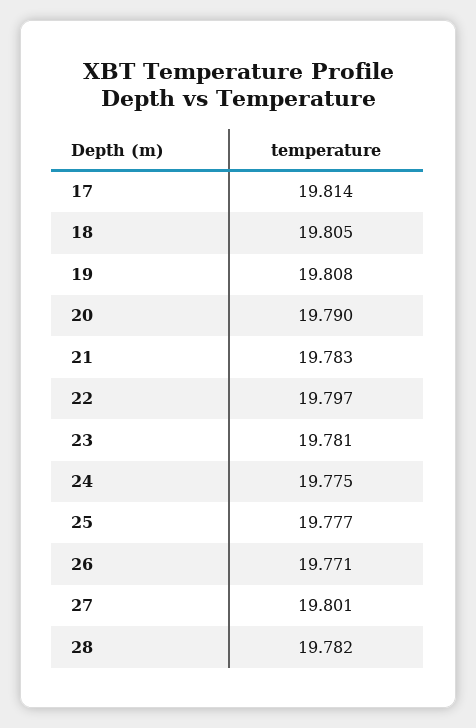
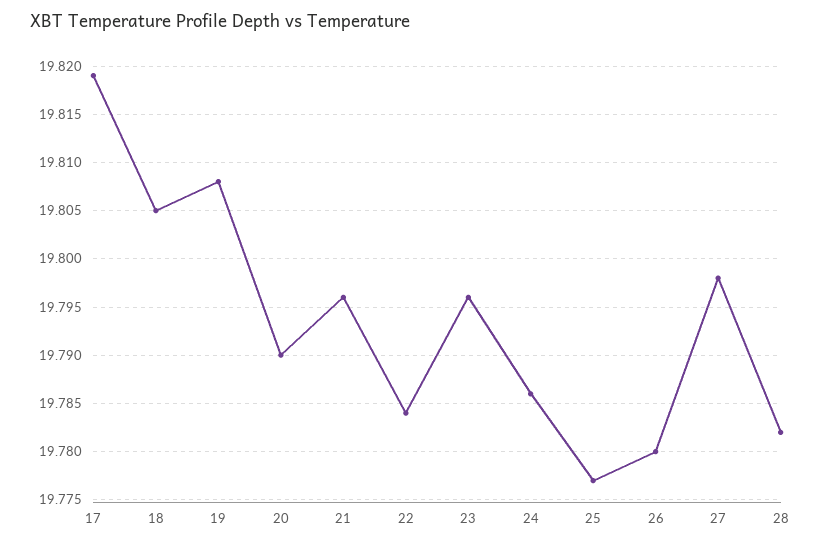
17: 19.814 -> 19.819
21: 19.783 -> 19.796
22: 19.797 -> 19.784
23: 19.781 -> 19.796
24: 19.775 -> 19.786
26: 19.771 -> 19.78
27: 19.801 -> 19.798

